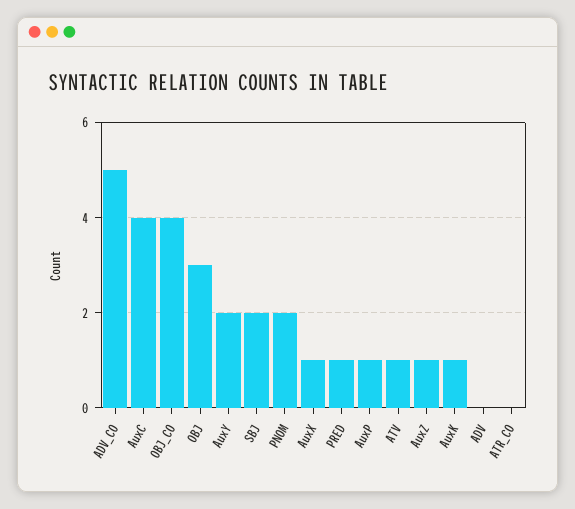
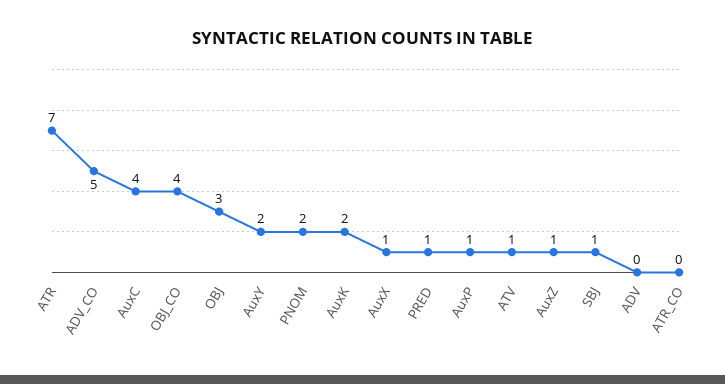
SBJ: 2 -> 1
AuxK: 1 -> 2
ATR: none -> 7

